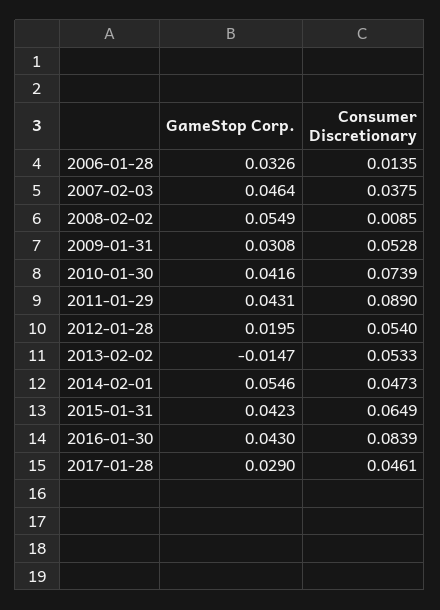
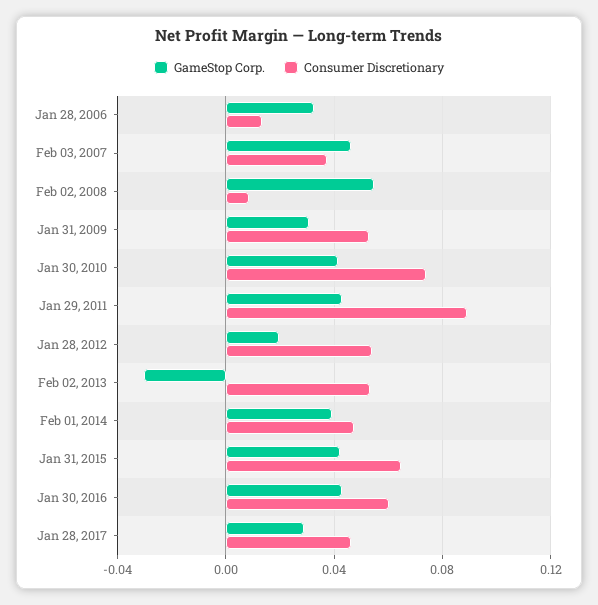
GameStop Corp., 2013-02-02: -0.0147 -> -0.03
GameStop Corp., 2014-02-01: 0.0546 -> 0.04
Consumer Discretionary, 2016-01-30: 0.0839 -> 0.06

